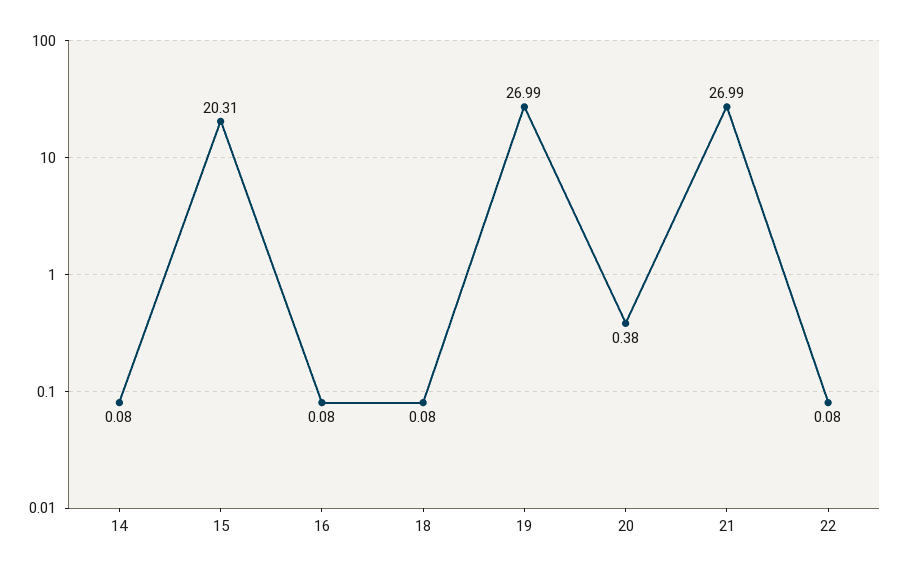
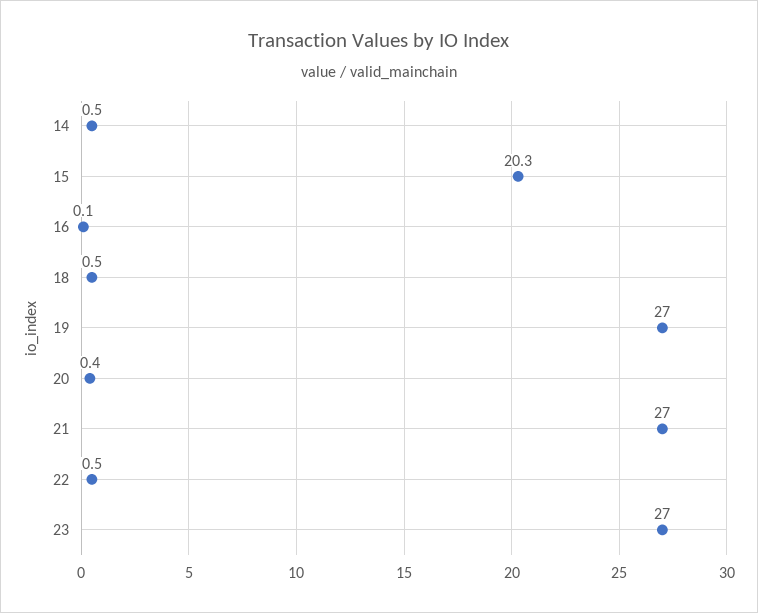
14: 0.08 -> 0.5
18: 0.08 -> 0.5
22: 0.08 -> 0.5
23: none -> 27

